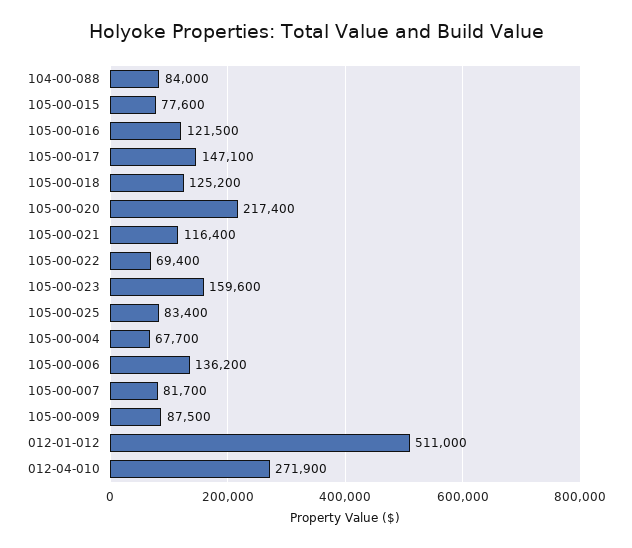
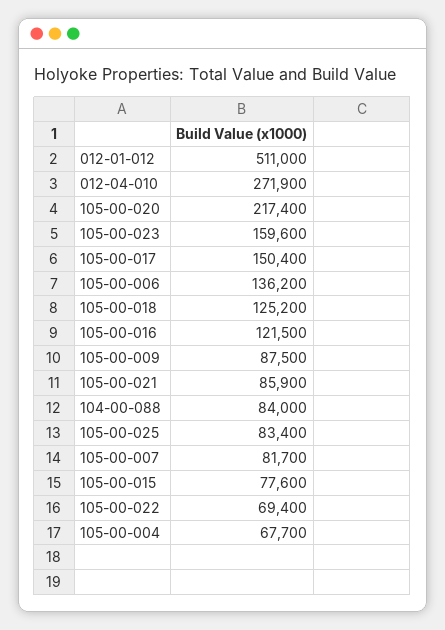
105-00-017: 147100 -> 150400
105-00-021: 116400 -> 85900

